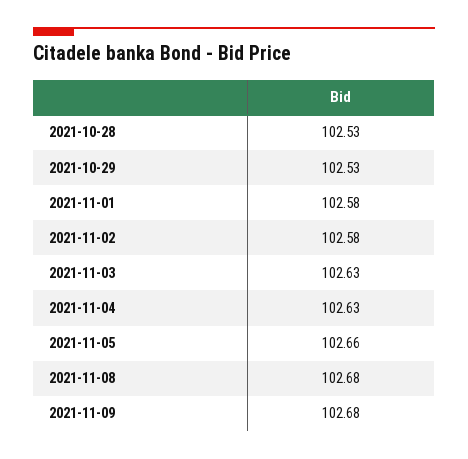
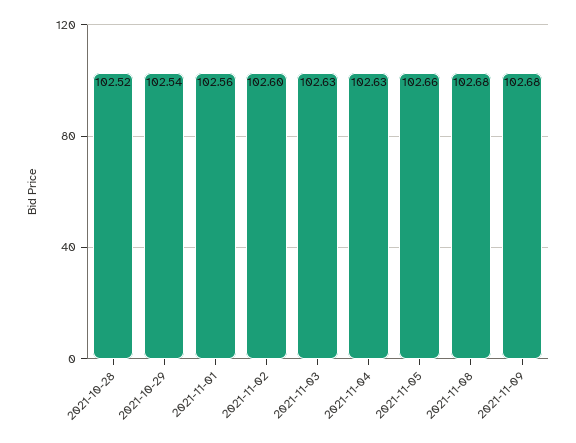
2021-10-28: 102.53 -> 102.52
2021-10-29: 102.53 -> 102.54
2021-11-01: 102.58 -> 102.56
2021-11-02: 102.58 -> 102.6

